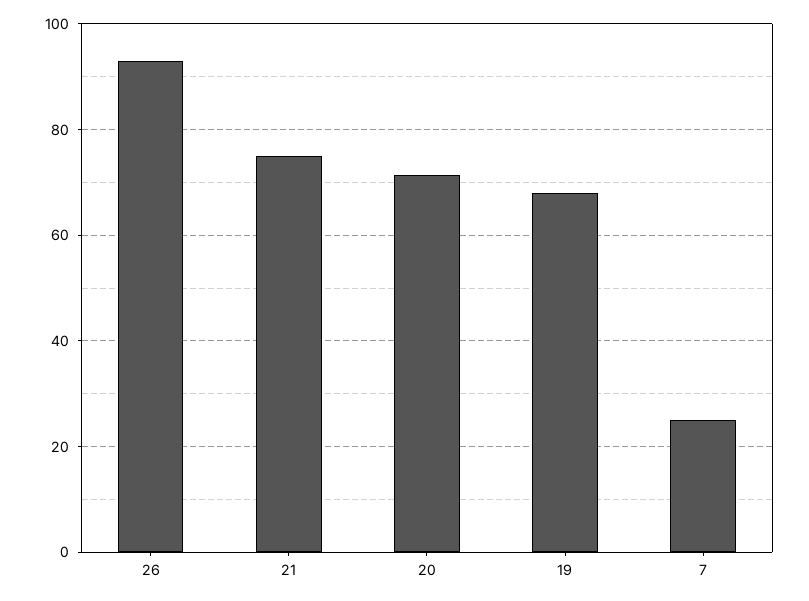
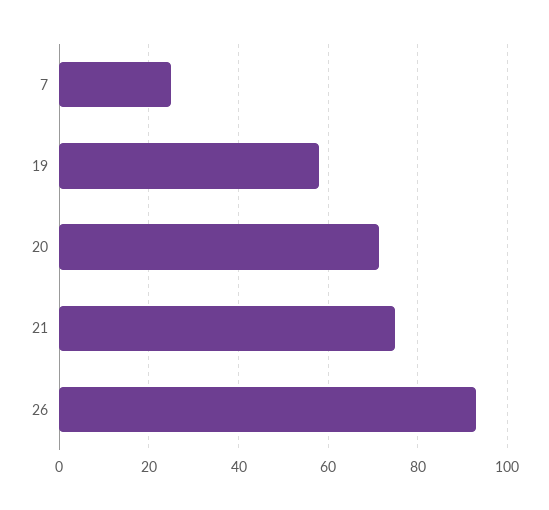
19: 68 -> 58

